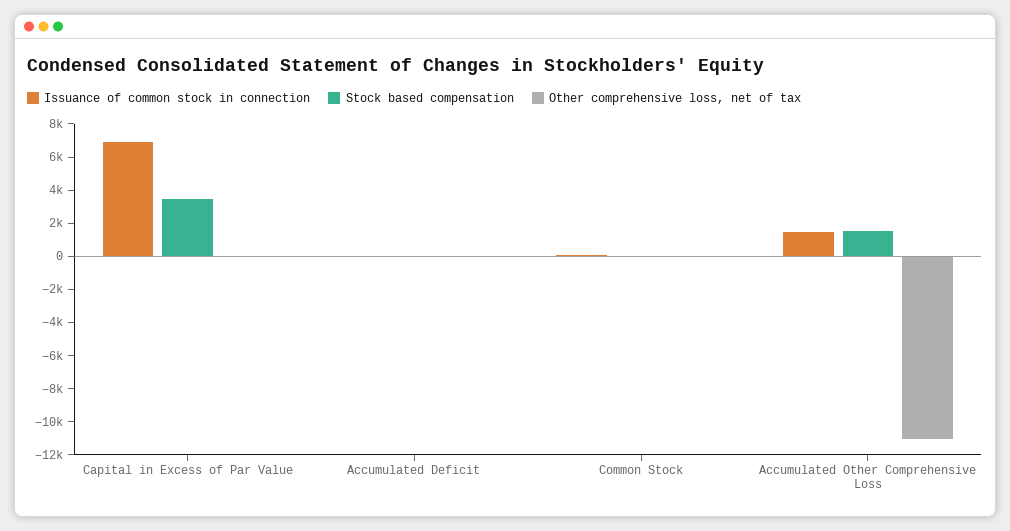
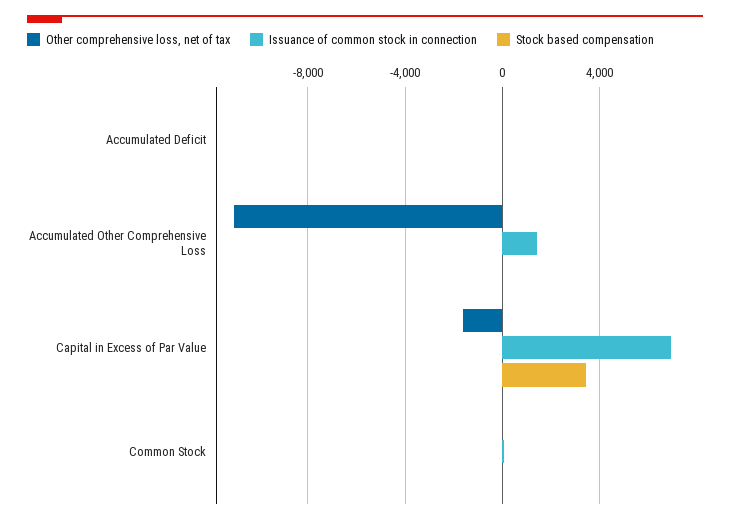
Other comprehensive loss, net of tax, Capital in Excess of Par Value: 0 -> -1500
Stock based compensation, Accumulated Other Comprehensive Loss: 1500 -> 0

